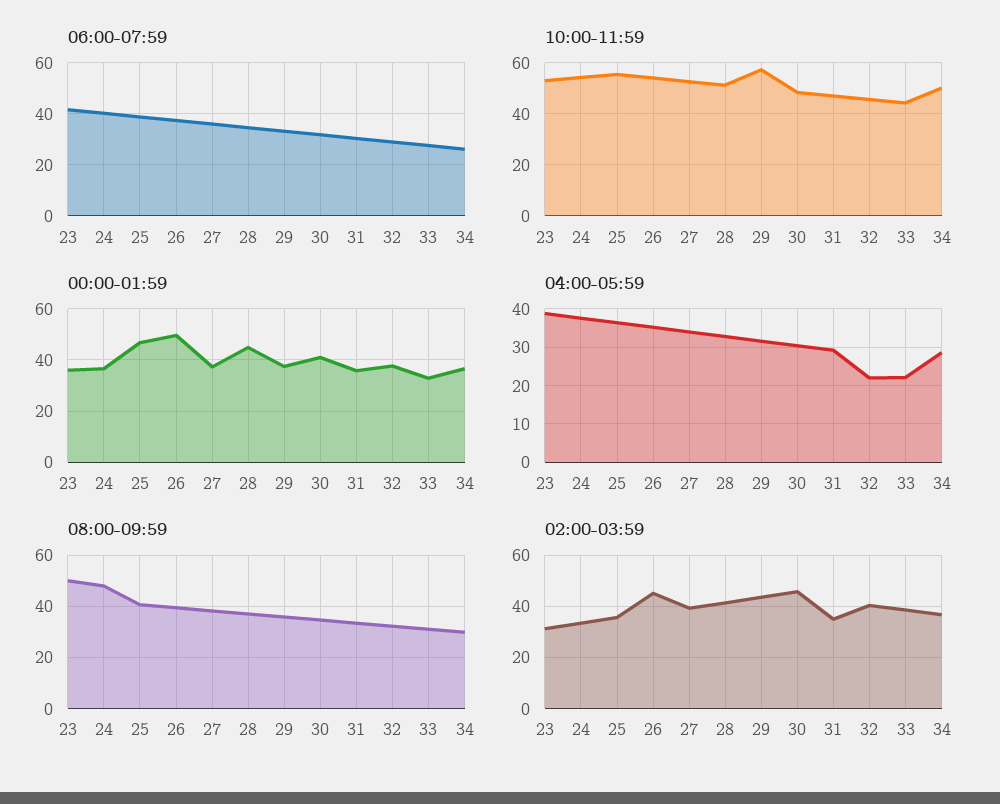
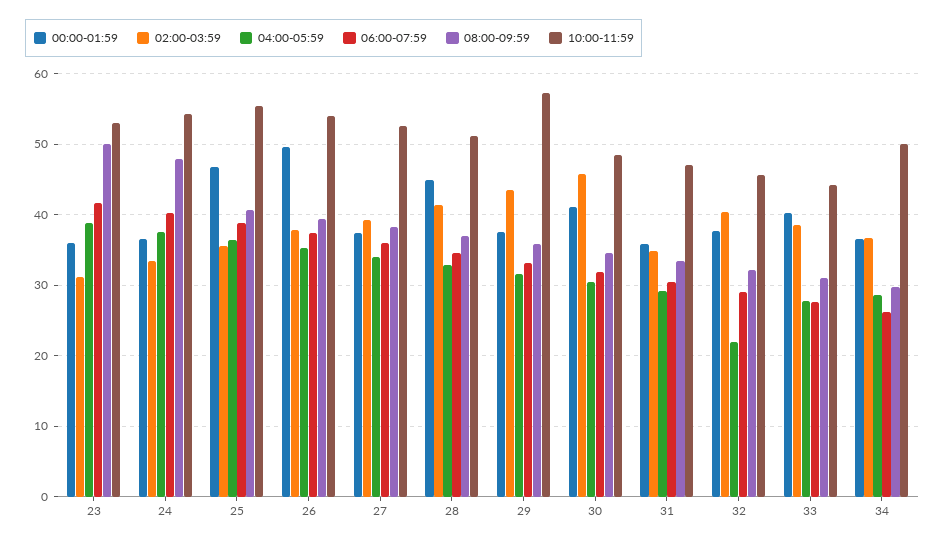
00:00-01:59, 33: 32.5 -> 40
04:00-05:59, 33: 22 -> 28
02:00-03:59, 26: 45 -> 38

